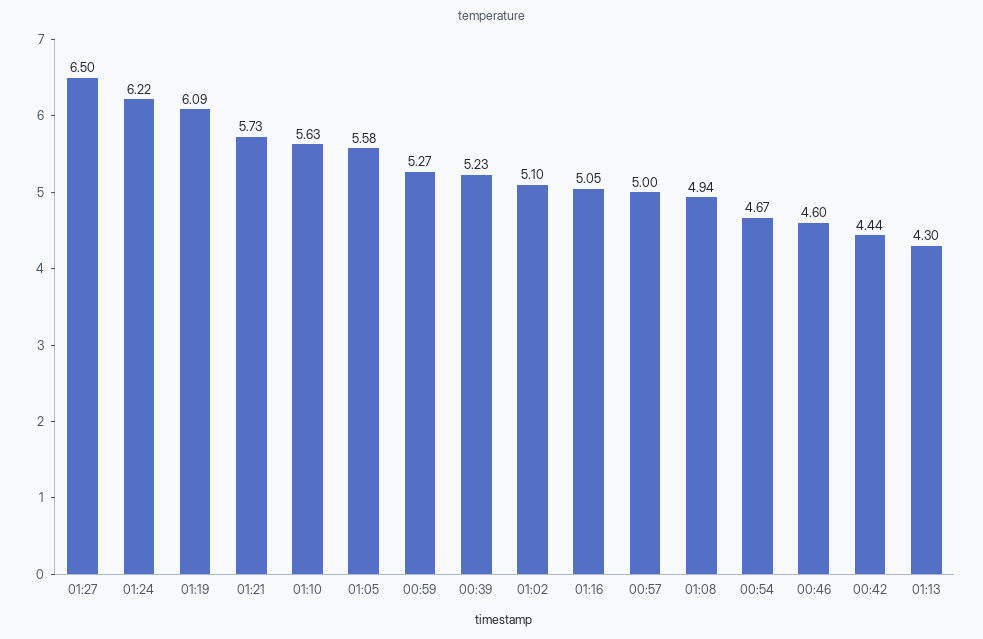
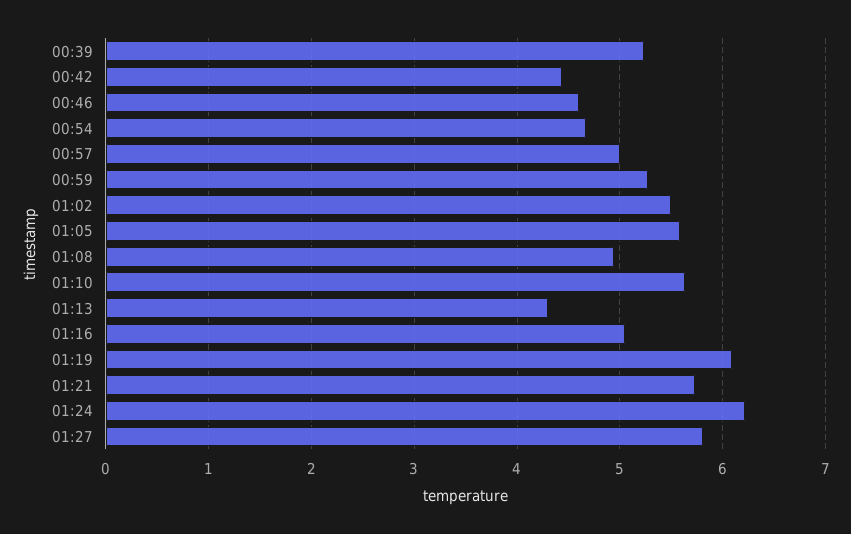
01:27: 6.5 -> 5.8
01:02: 5.1 -> 5.5

